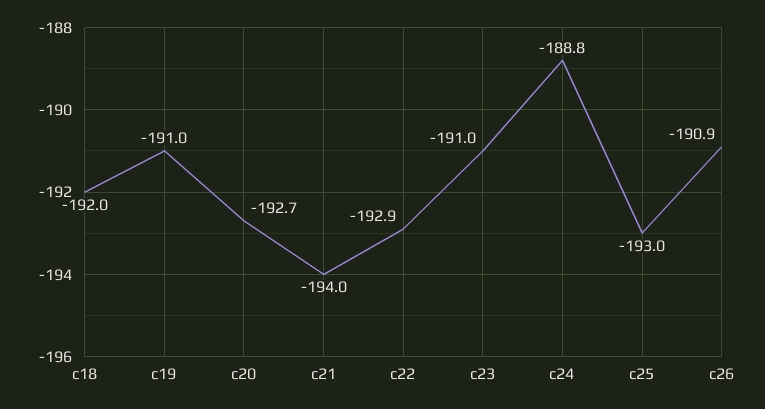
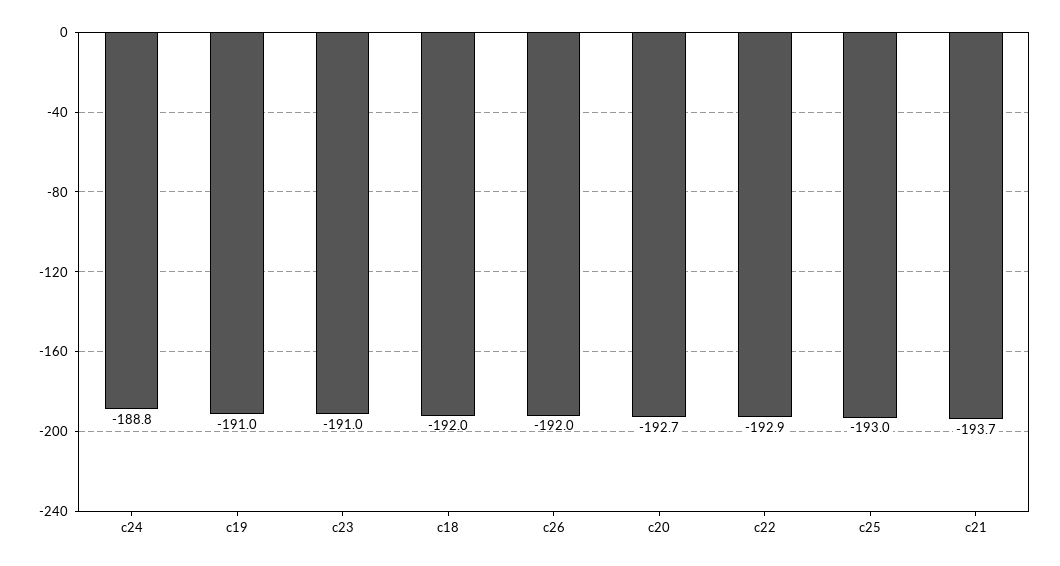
c21: -194 -> -193.7
c26: -190.9 -> -192

